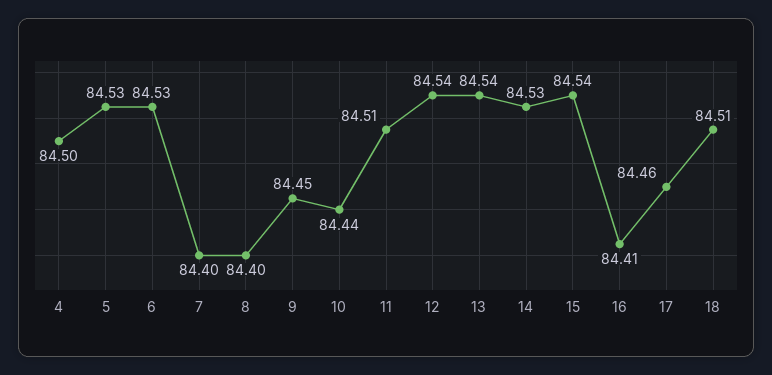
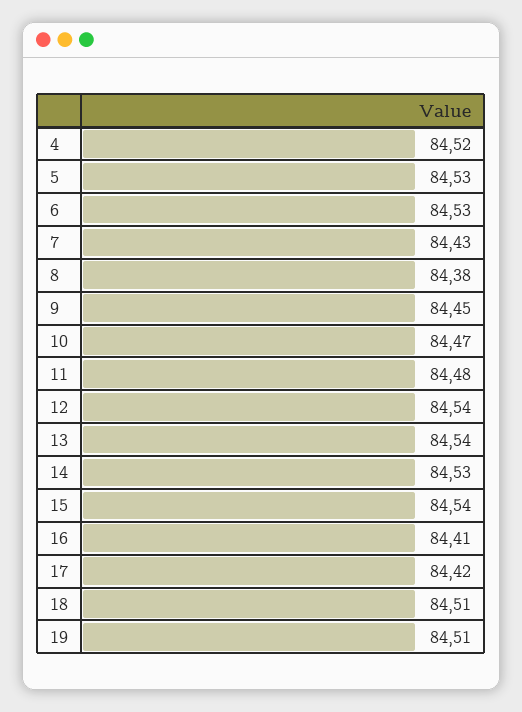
4: 84.5 -> 84.52
7: 84.4 -> 84.43
8: 84.4 -> 84.38
10: 84.44 -> 84.47
11: 84.51 -> 84.48
17: 84.46 -> 84.42
19: none -> 84.51

